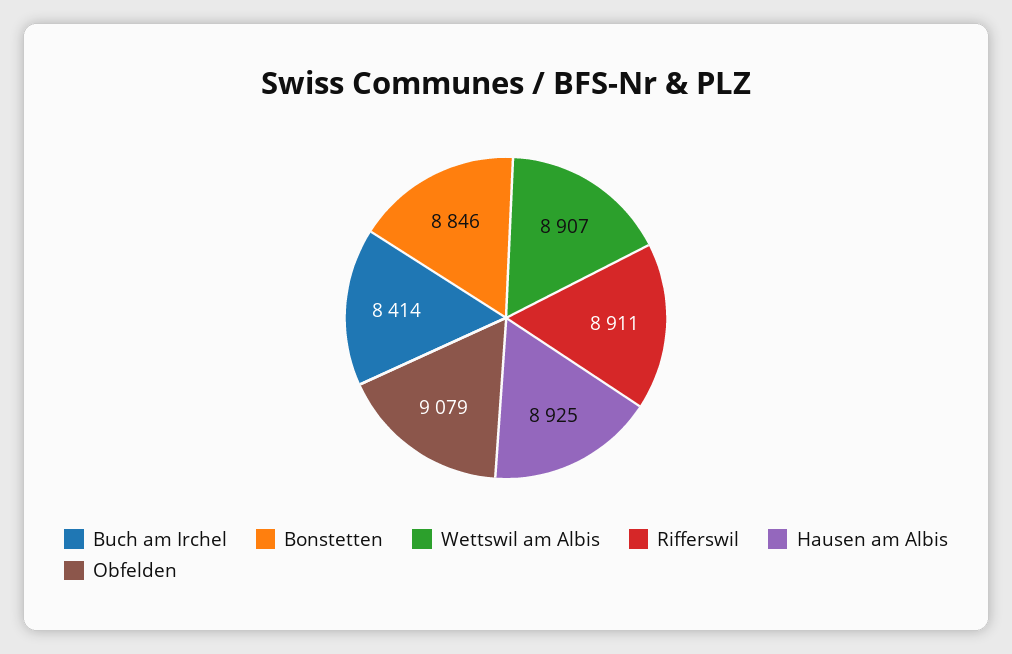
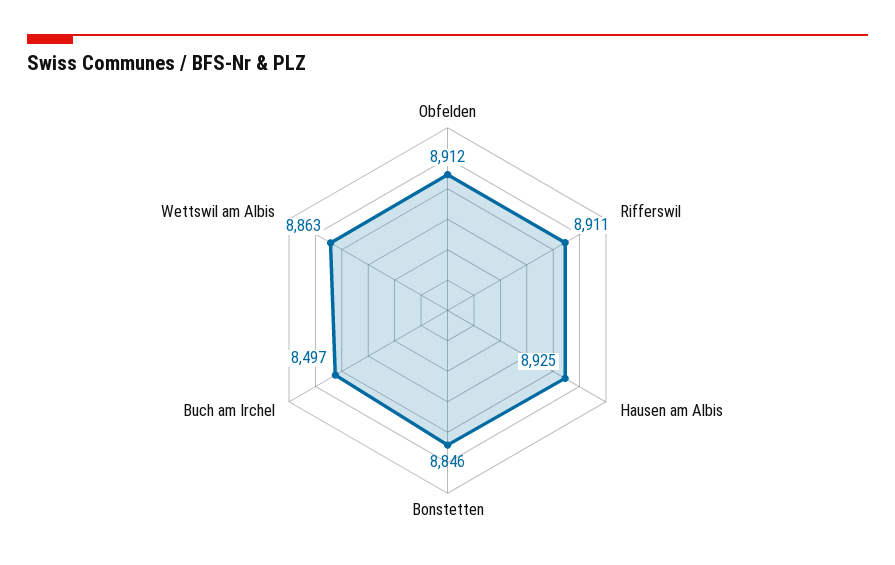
Buch am Irchel: 8414 -> 8497
Wettswil am Albis: 8907 -> 8863
Obfelden: 9079 -> 8912

